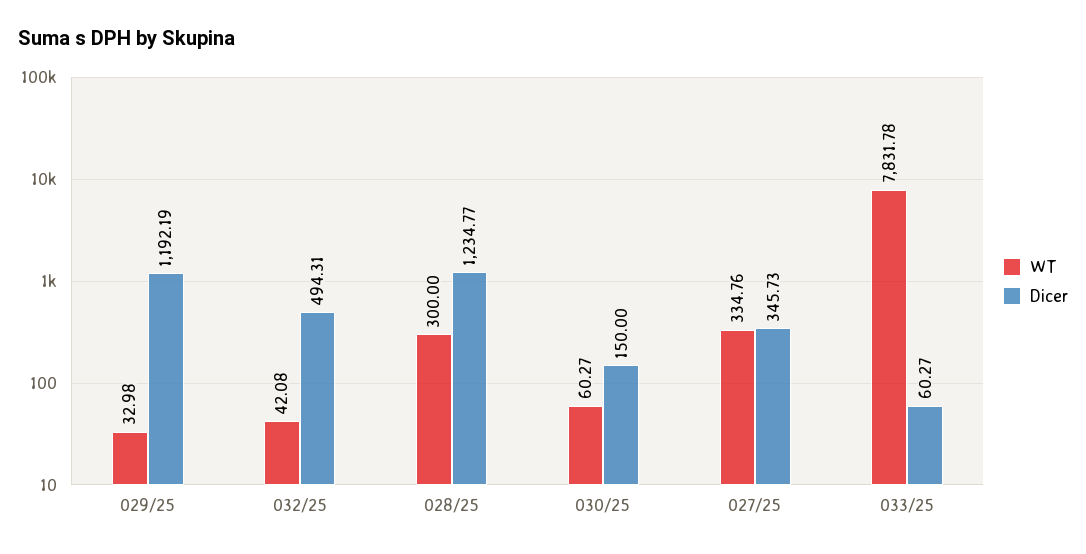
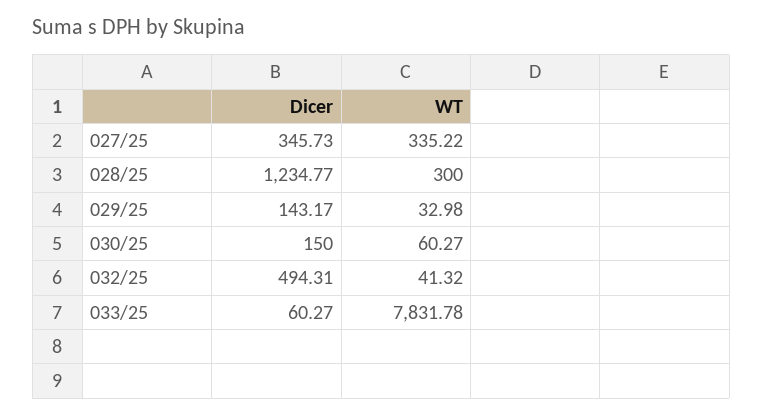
Dicer, 029/25: 1192.19 -> 143.17
WT, 032/25: 42.08 -> 41.32
WT, 027/25: 334.76 -> 335.22

